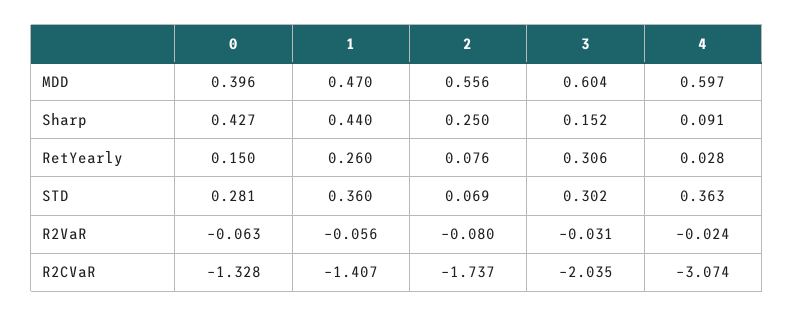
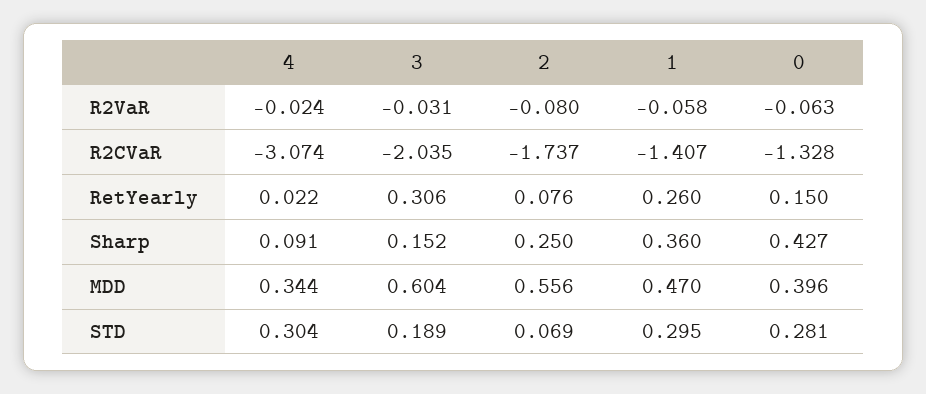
4, MDD: 0.597 -> 0.344
1, Sharp: 0.44 -> 0.36
4, RetYearly: 0.028 -> 0.022
1, STD: 0.36 -> 0.295
3, STD: 0.302 -> 0.189
4, STD: 0.363 -> 0.304
1, R2VaR: -0.056 -> -0.058

